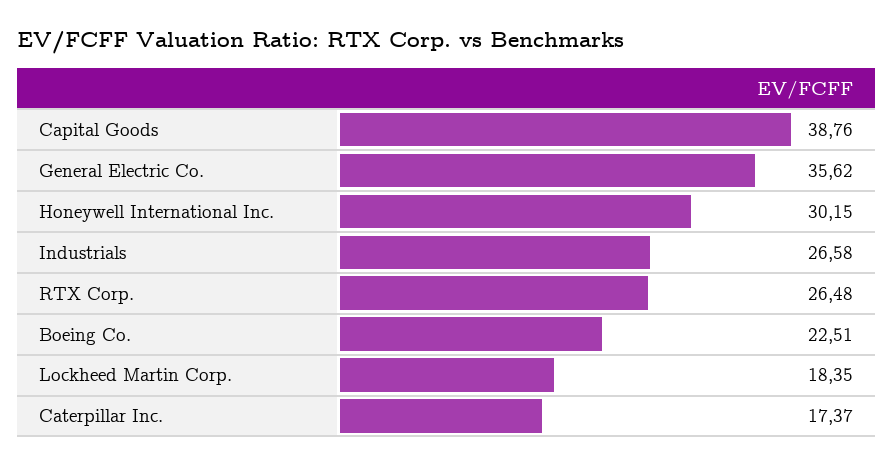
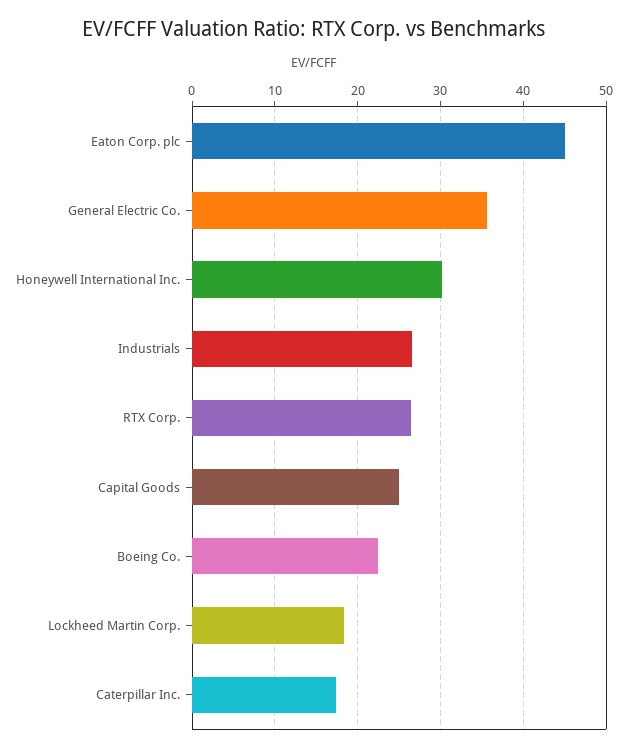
Capital Goods: 38.76 -> 25
Eaton Corp. plc: none -> 45

